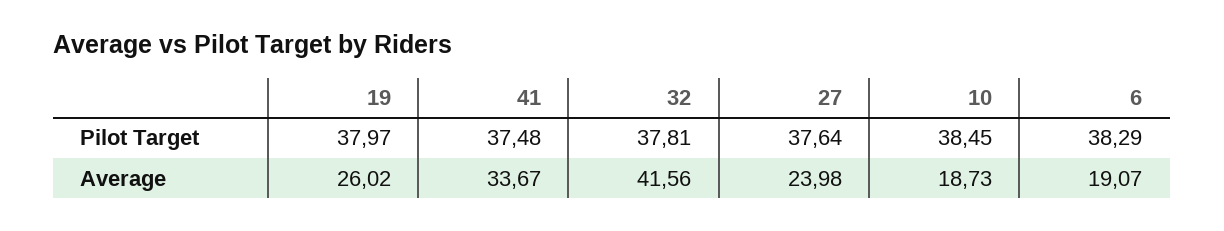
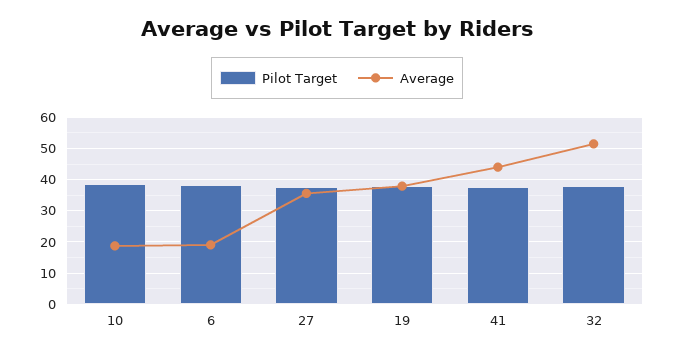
Average, 19: 26.02 -> 38
Average, 41: 33.67 -> 44
Average, 32: 41.56 -> 52
Average, 27: 23.98 -> 36

